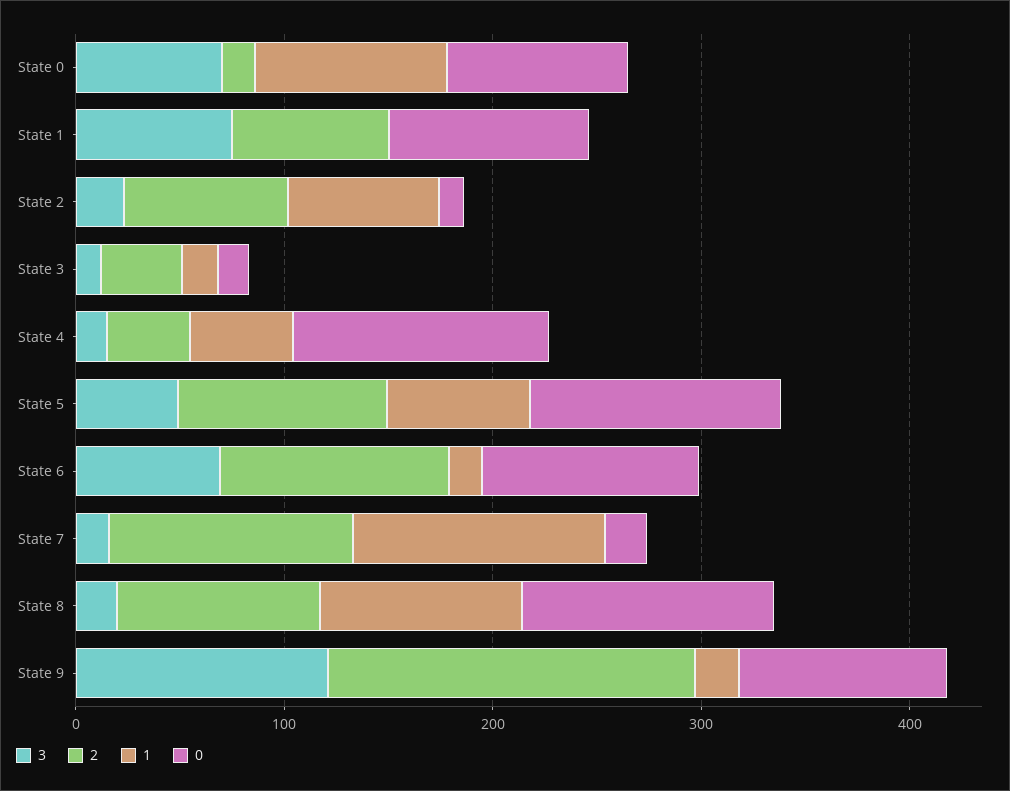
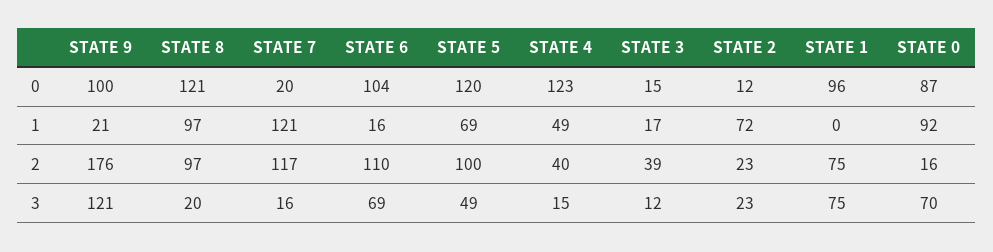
2, State 2: 80 -> 23

